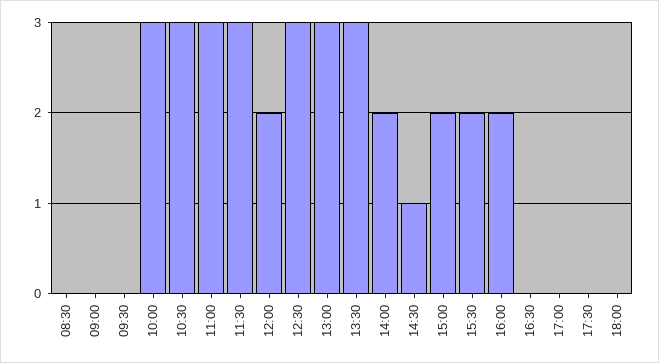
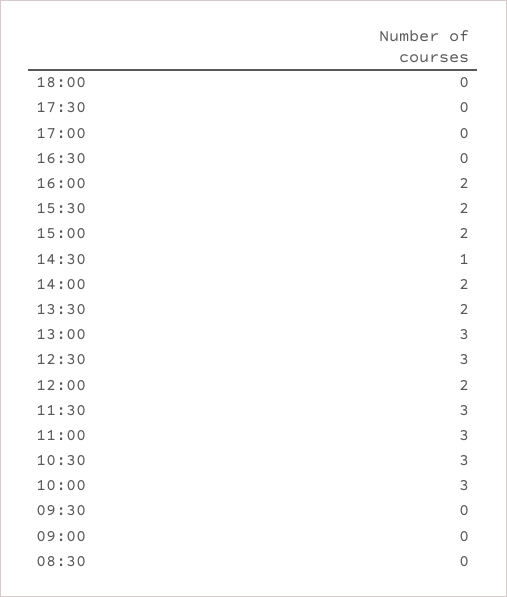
13:30: 3 -> 2

